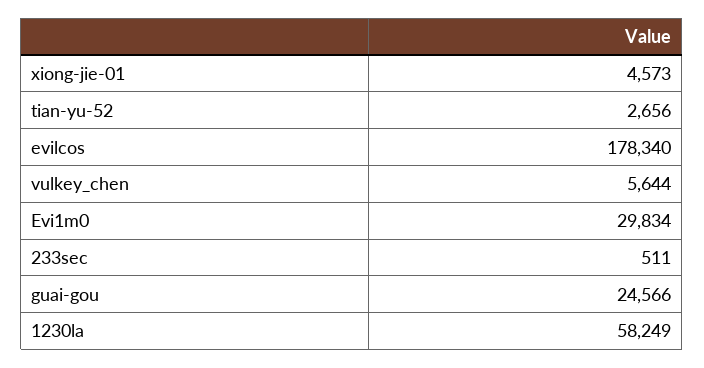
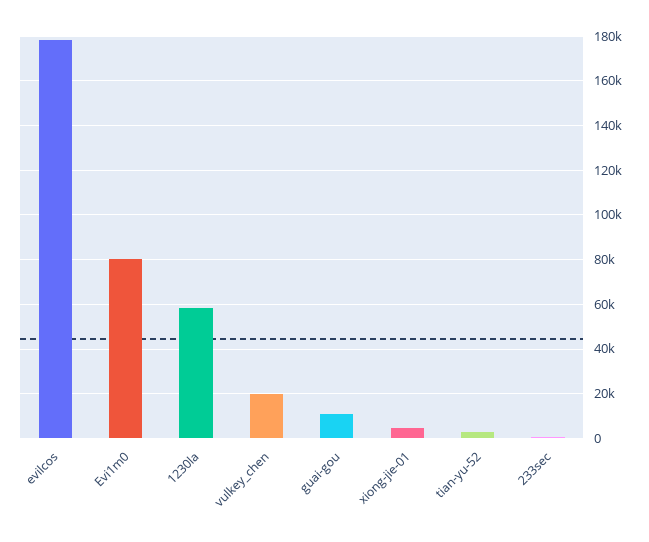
vulkey_chen: 5644 -> 20000
Evi1m0: 29834 -> 80000
guai-gou: 24566 -> 10000

